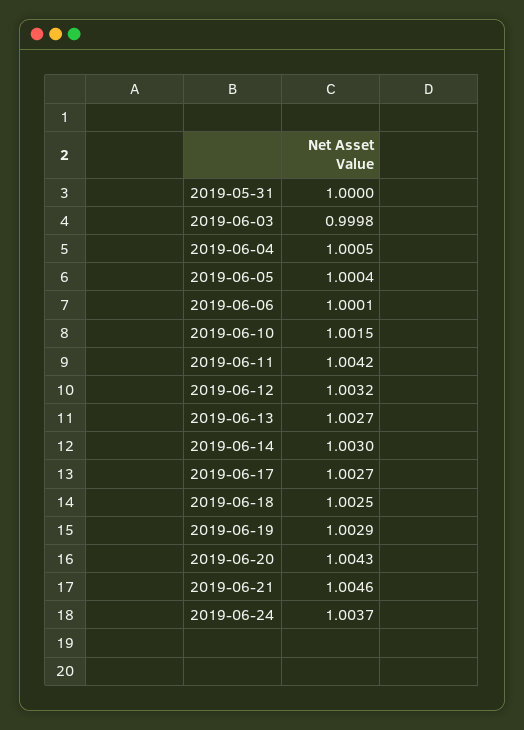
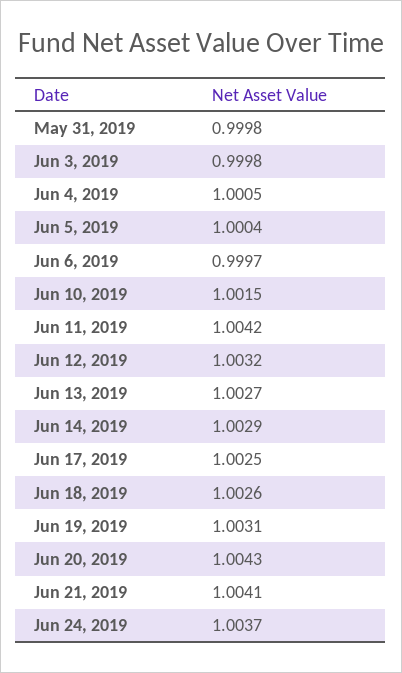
2019-05-31: 1 -> 0.9998
2019-06-06: 1.0001 -> 0.9997
2019-06-14: 1.003 -> 1.0029
2019-06-17: 1.0027 -> 1.0025
2019-06-18: 1.0025 -> 1.0026
2019-06-19: 1.0029 -> 1.0031
2019-06-21: 1.0046 -> 1.0041

